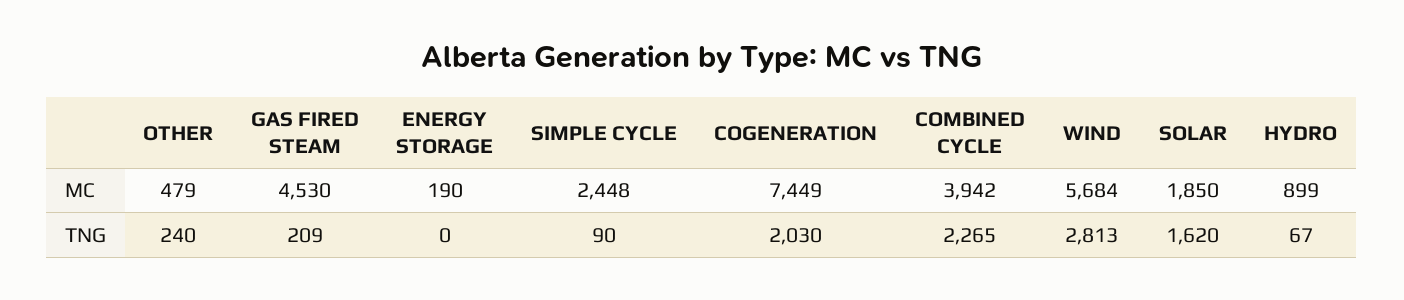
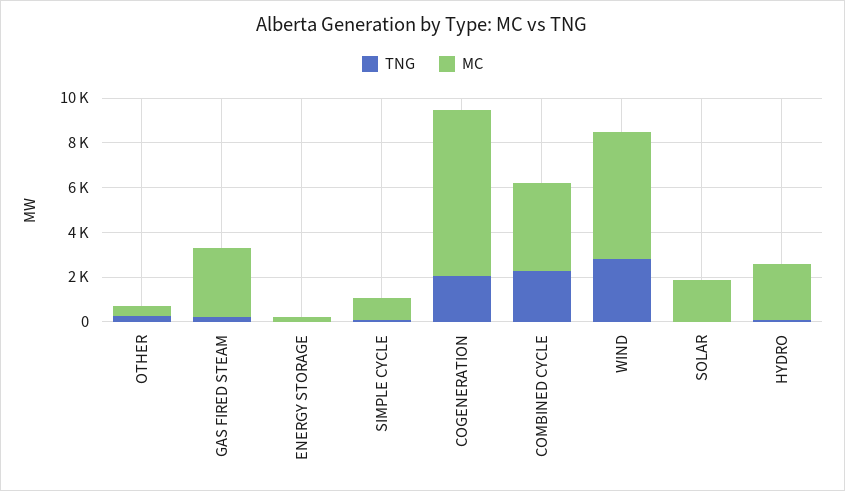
MC, GAS FIRED STEAM: 4530 -> 3000
MC, SIMPLE CYCLE: 2448 -> 1000
MC, HYDRO: 899 -> 2500
TNG, SOLAR: 1620 -> 0

